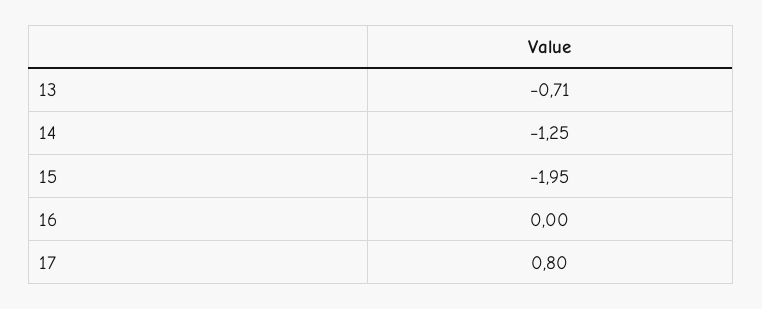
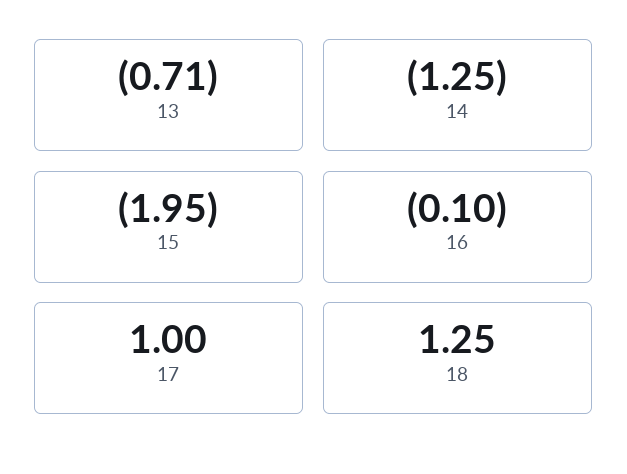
16: 0 -> -0.1
17: 0.8 -> 1
18: none -> 1.25

